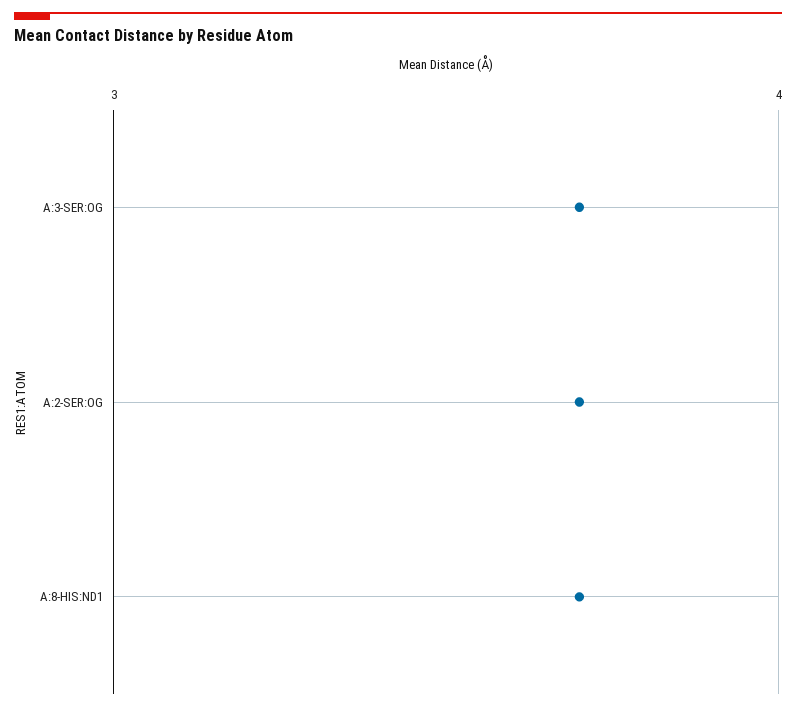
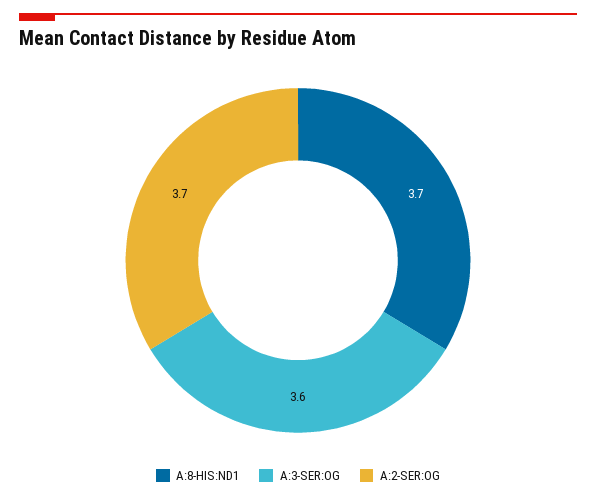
A:3-SER:OG: 3.7 -> 3.6

